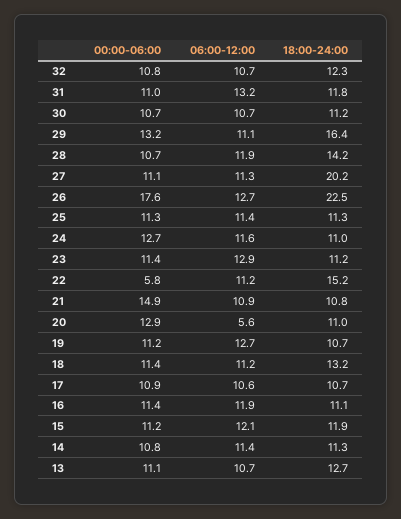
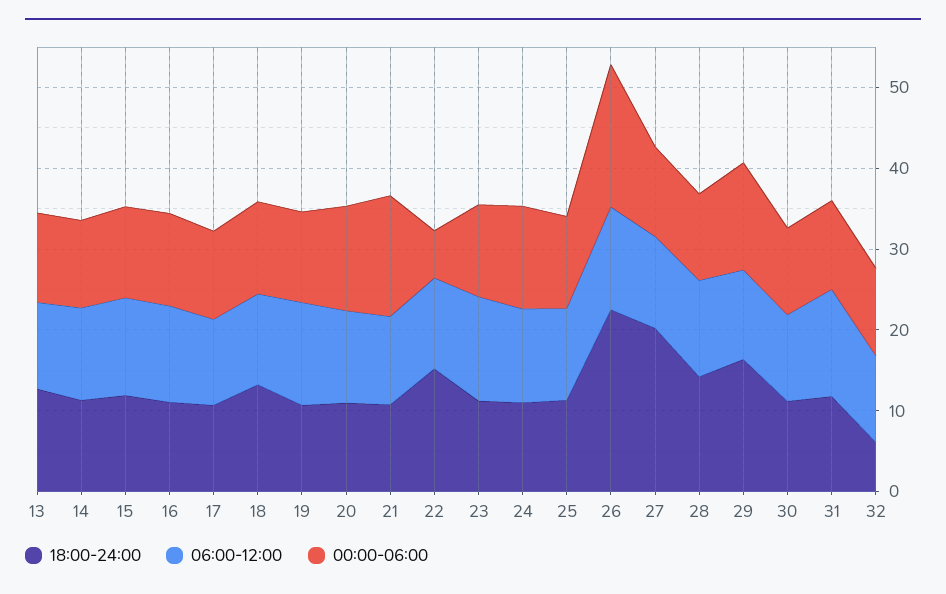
18:00-24:00, 32: 12.3 -> 6
06:00-12:00, 20: 5.6 -> 12

